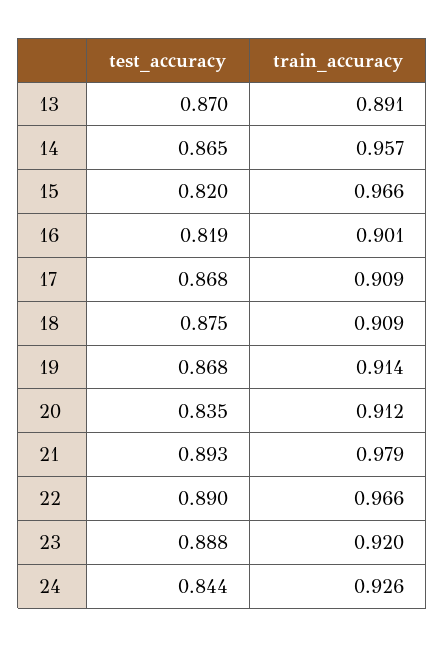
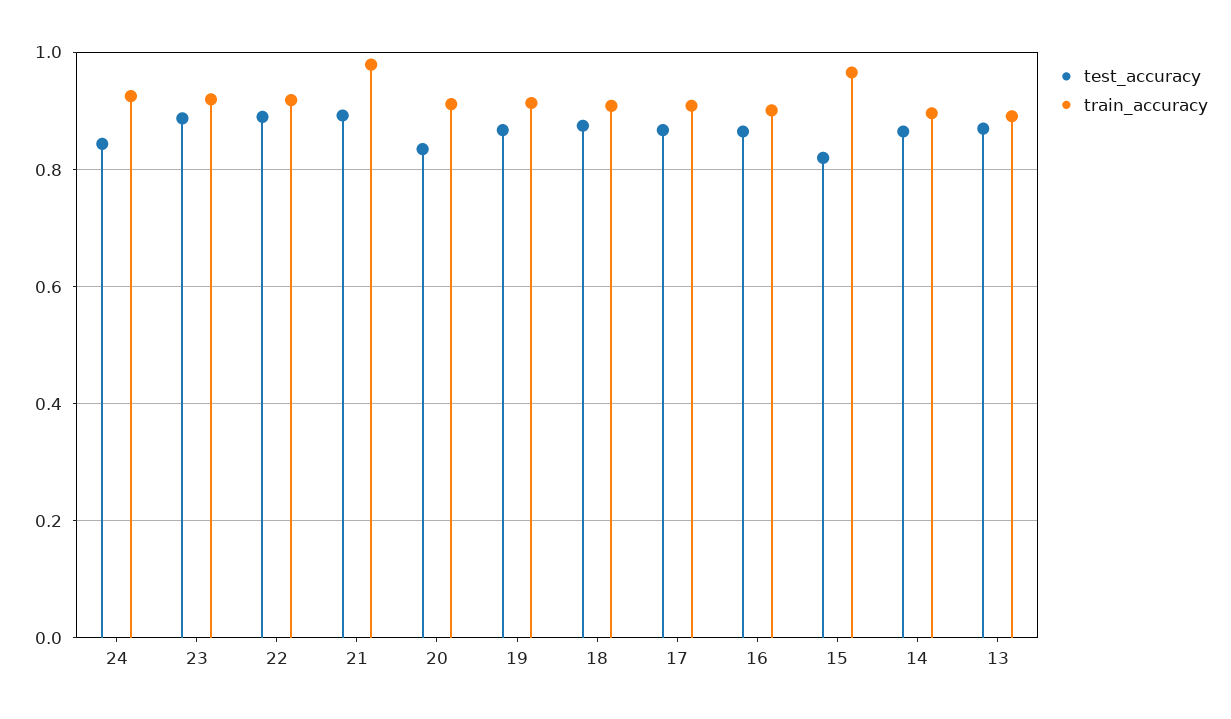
train_accuracy, 14: 0.957 -> 0.9
test_accuracy, 16: 0.819 -> 0.86
train_accuracy, 22: 0.966 -> 0.92

